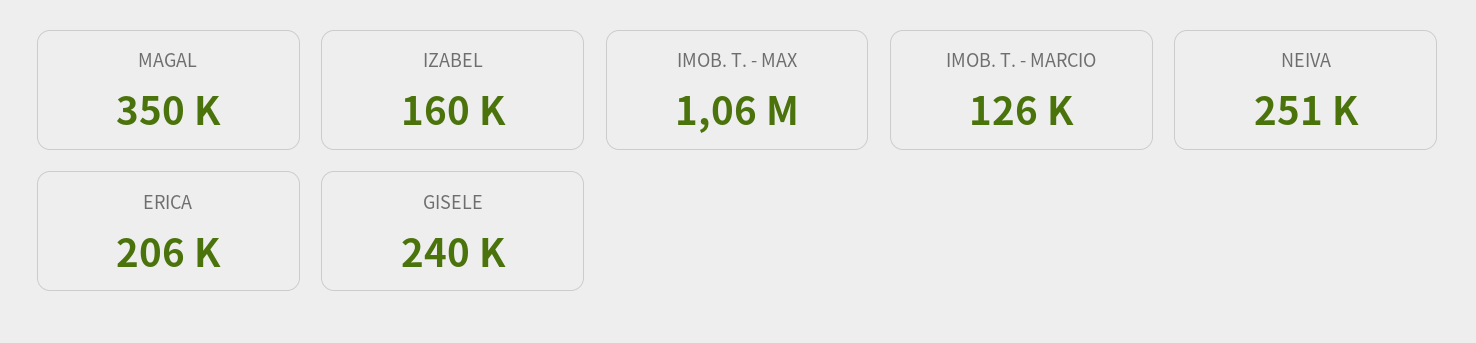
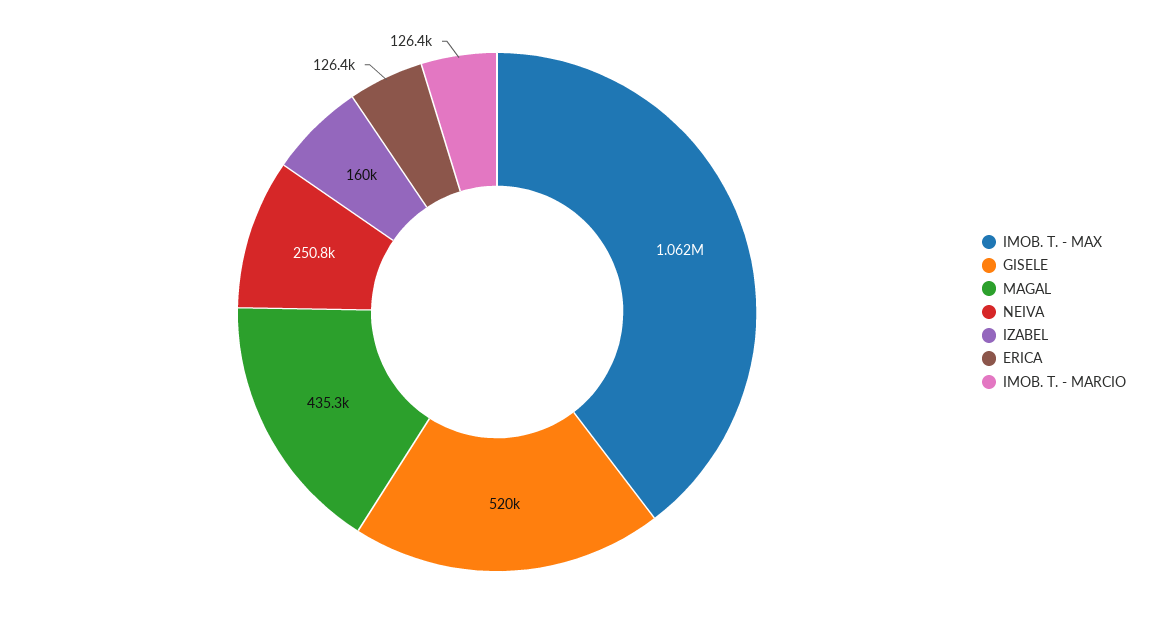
MAGAL: 350000 -> 435300
ERICA: 206000 -> 126400
GISELE: 240000 -> 520000

